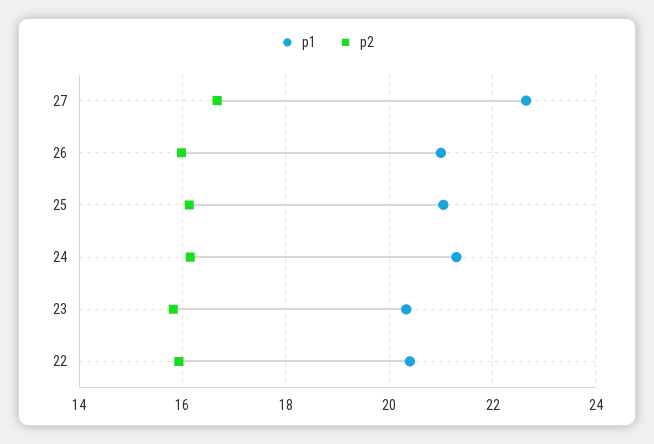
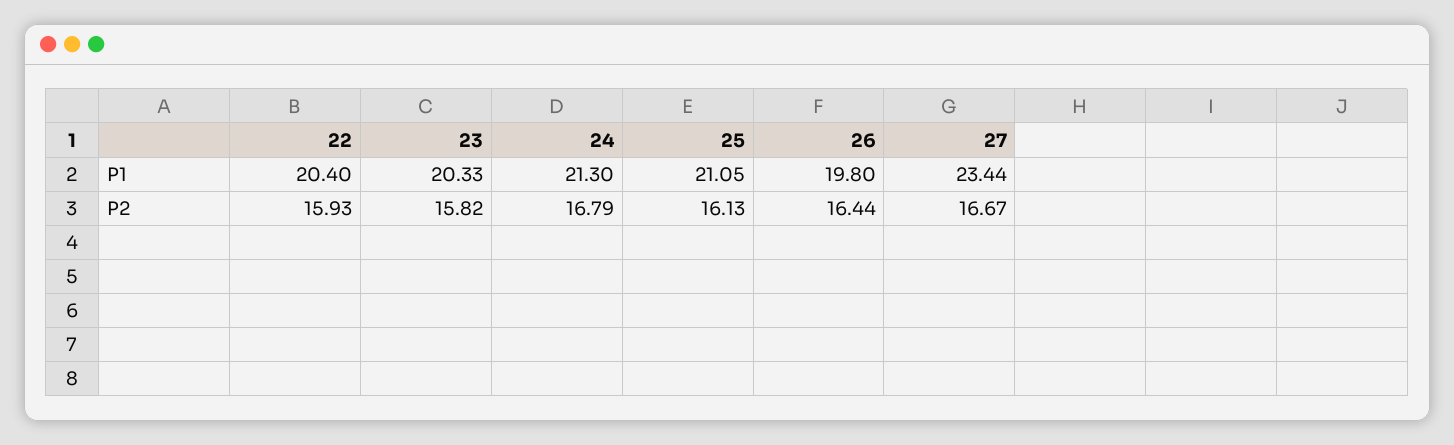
p1, 27: 22.6 -> 23.44
p1, 26: 21 -> 19.8
p2, 26: 16 -> 16.44
p2, 24: 16.2 -> 16.79

